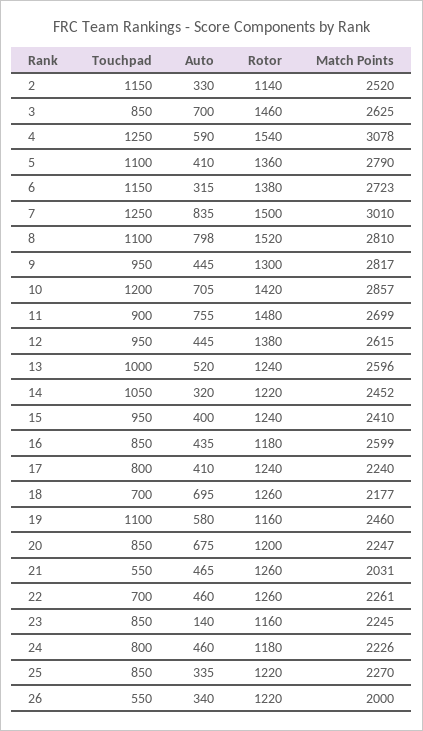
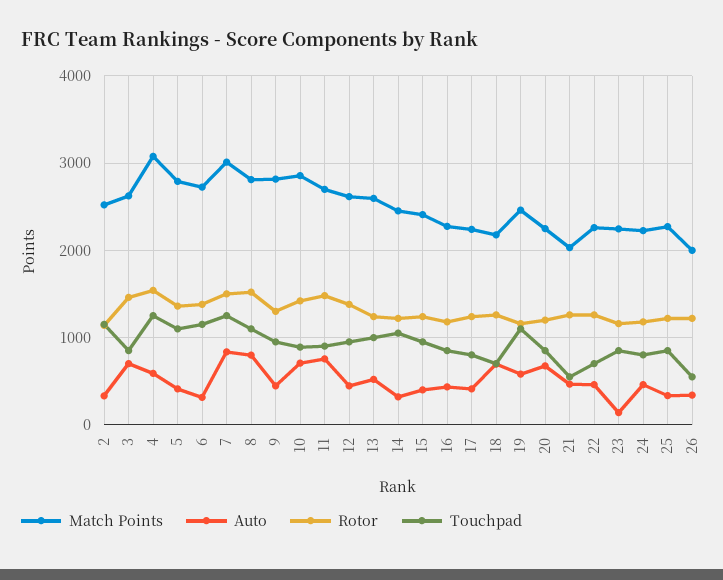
Touchpad, 10: 1200 -> 900
Match Points, 16: 2599 -> 2300

